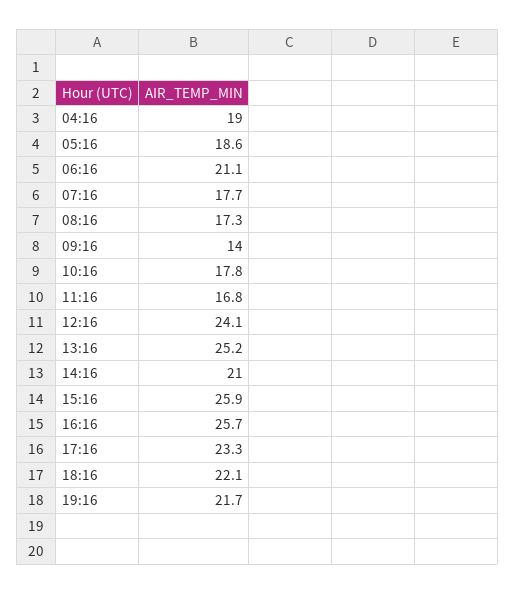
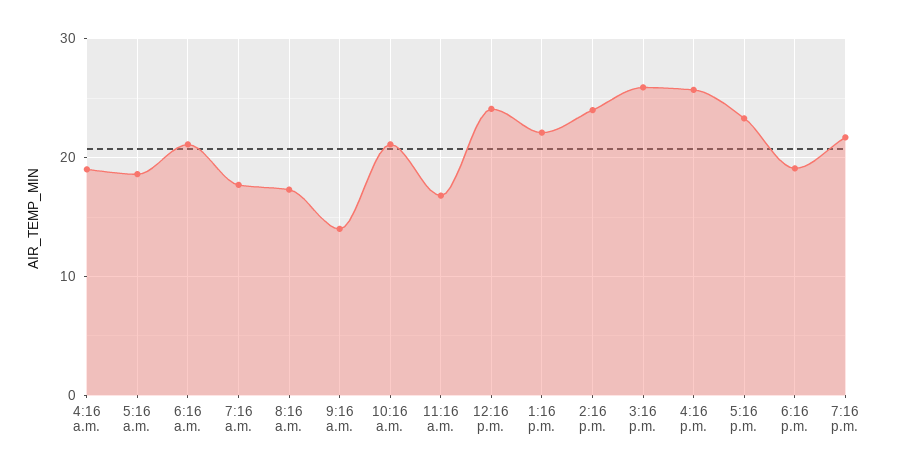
10:16: 17.8 -> 21
13:16: 25.2 -> 22
14:16: 21 -> 24
18:16: 22.1 -> 19

